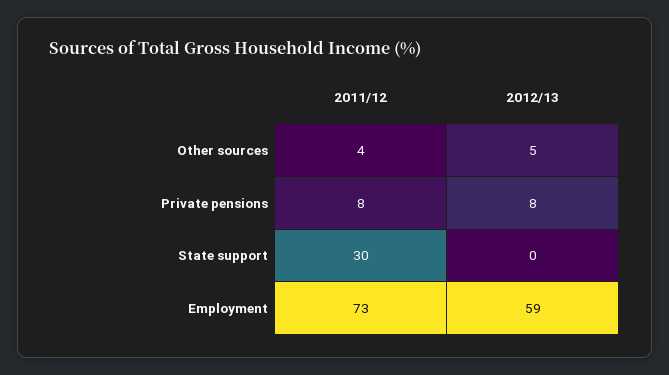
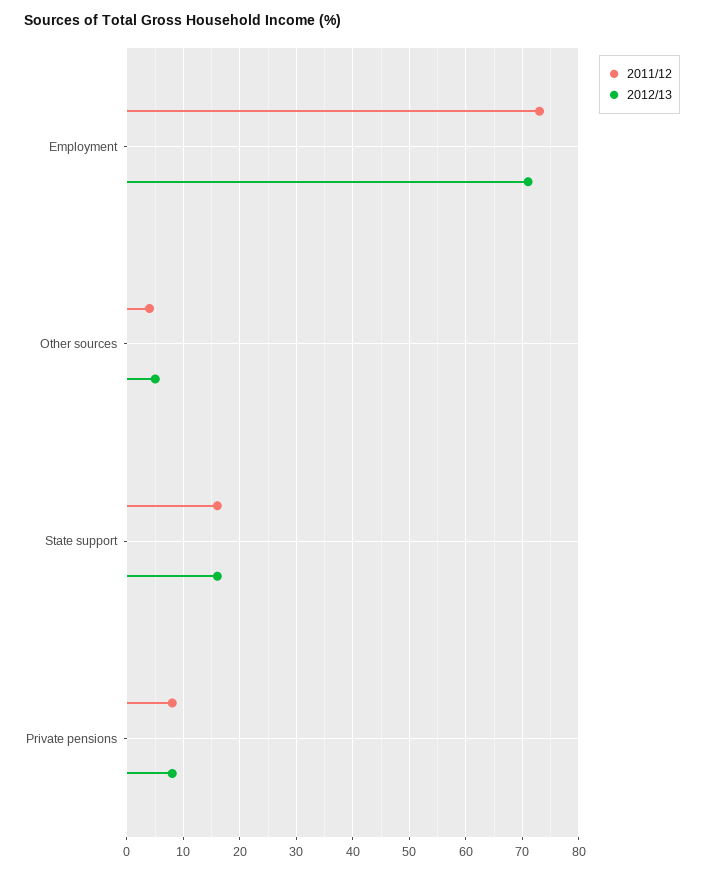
2011/12, State support: 30 -> 15
2012/13, State support: 0 -> 15
2012/13, Employment: 59 -> 70

